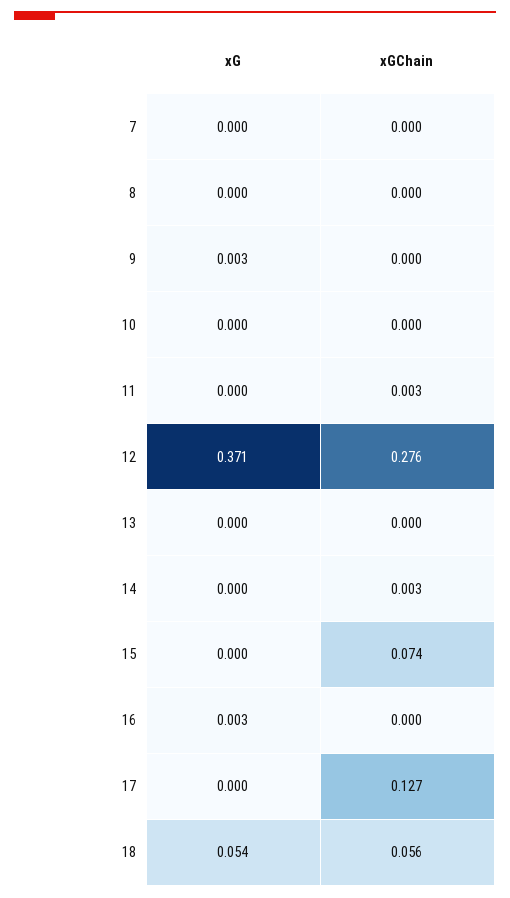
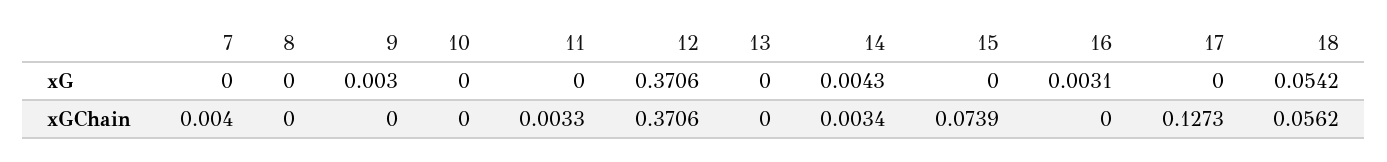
xGChain, 7: 0 -> 0.004
xGChain, 12: 0.276 -> 0.3706
xG, 14: 0 -> 0.0043

